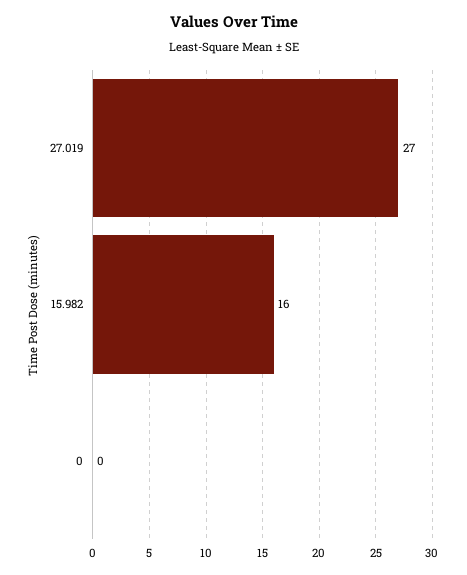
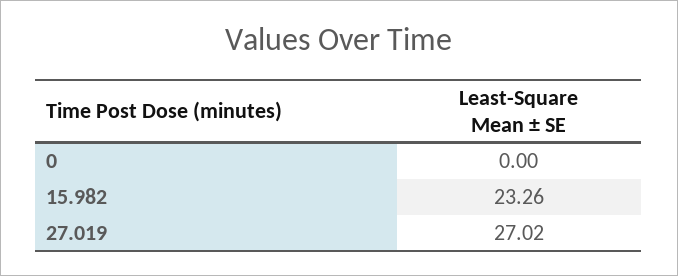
15.982: 16 -> 23.26

